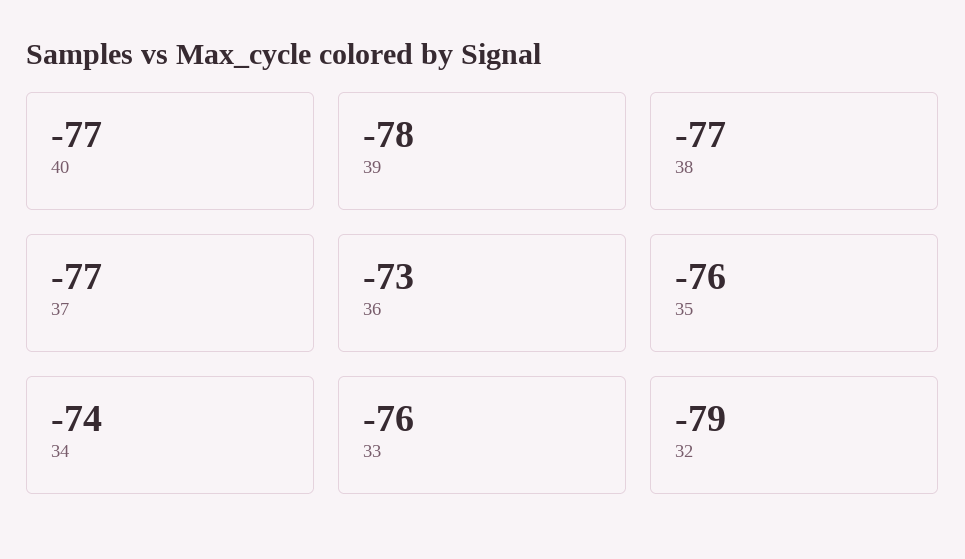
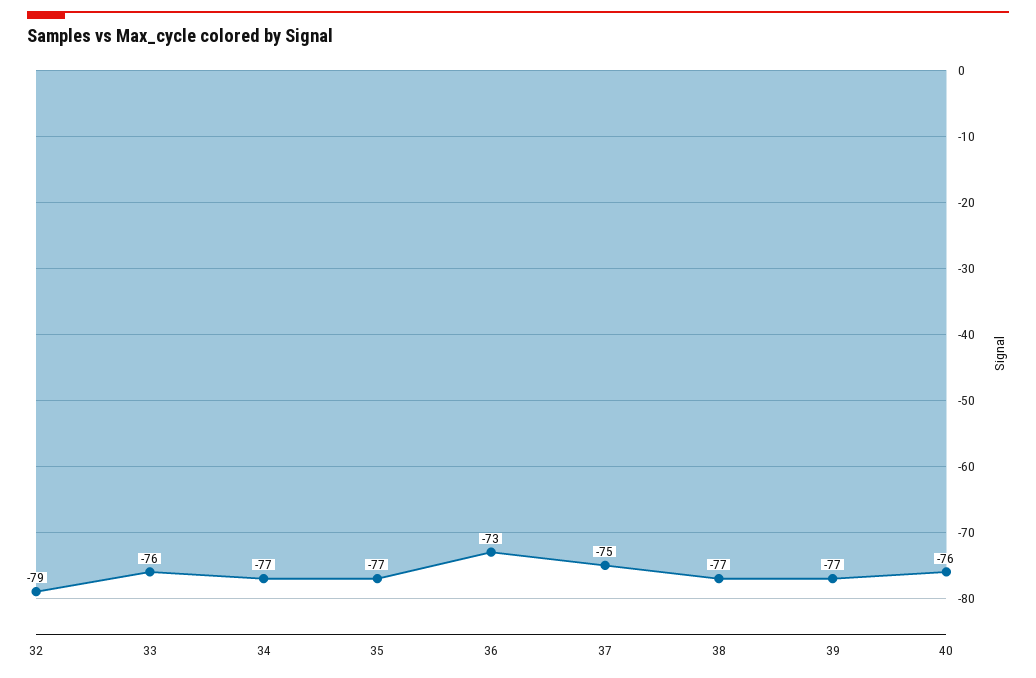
40: -77 -> -76
39: -78 -> -77
37: -77 -> -75
35: -76 -> -77
34: -74 -> -77

